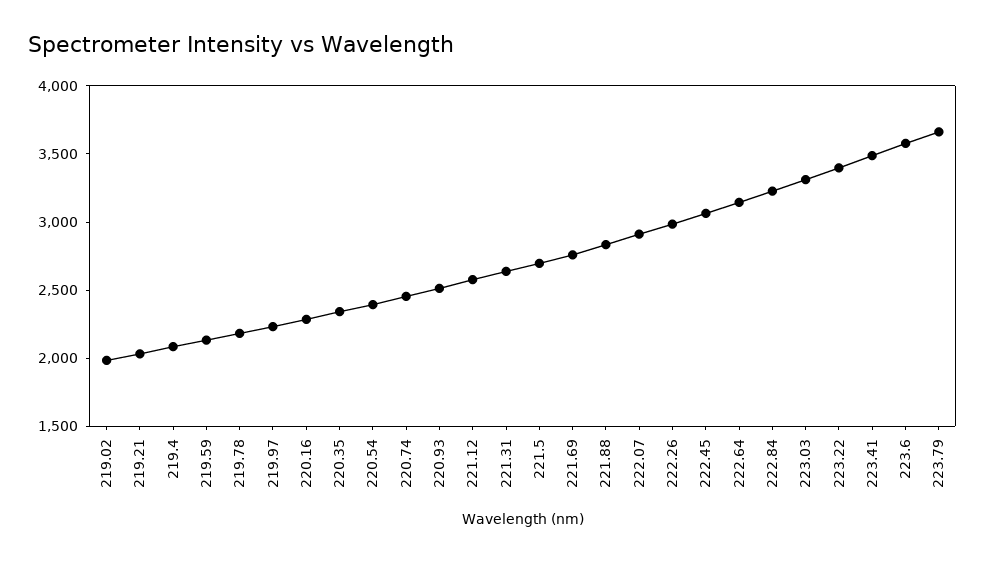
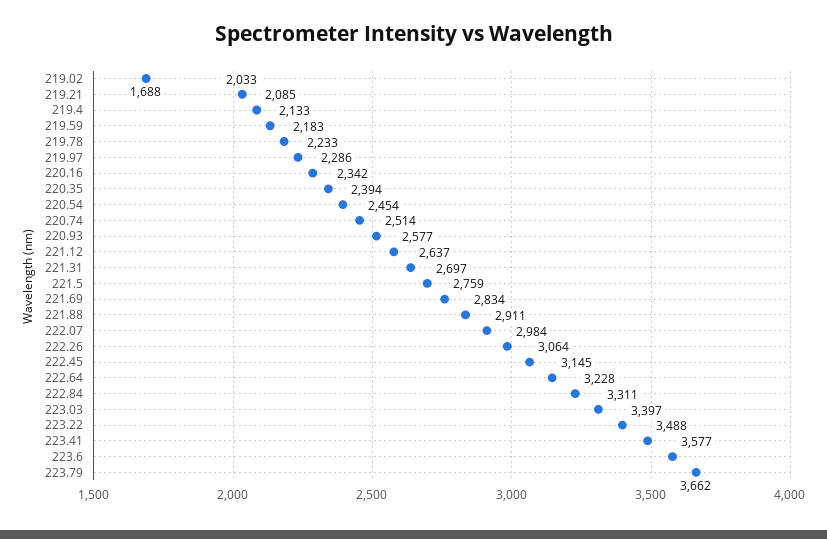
219.02: 2000 -> 1688

